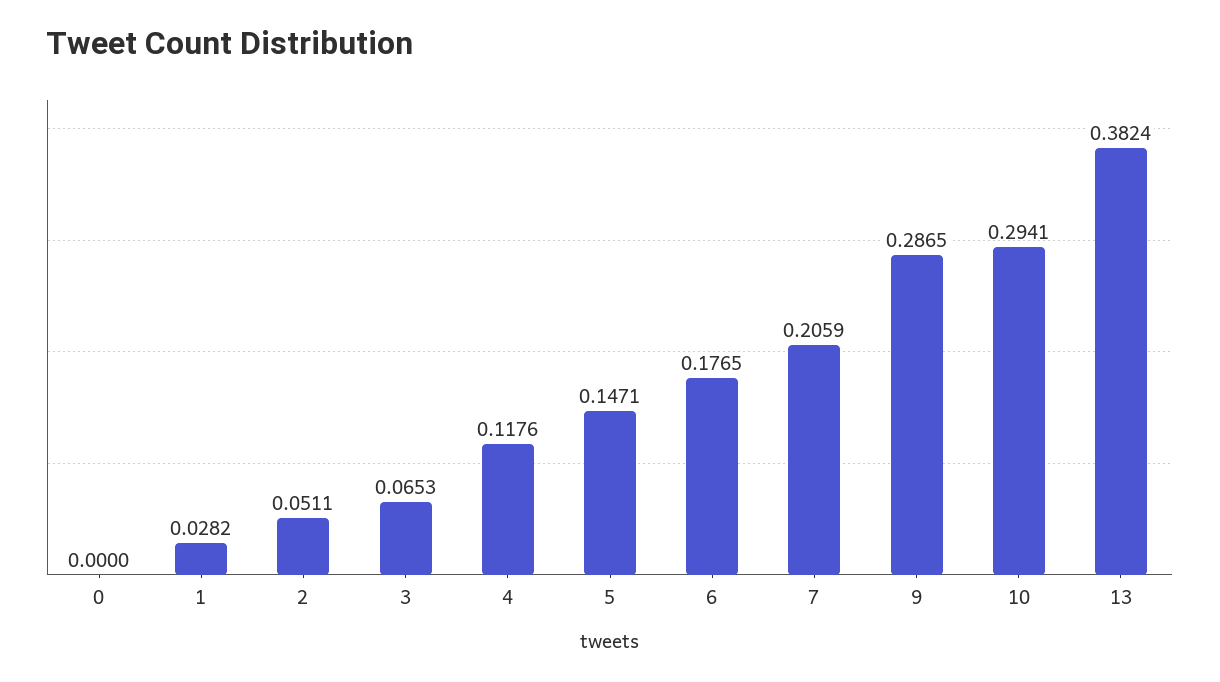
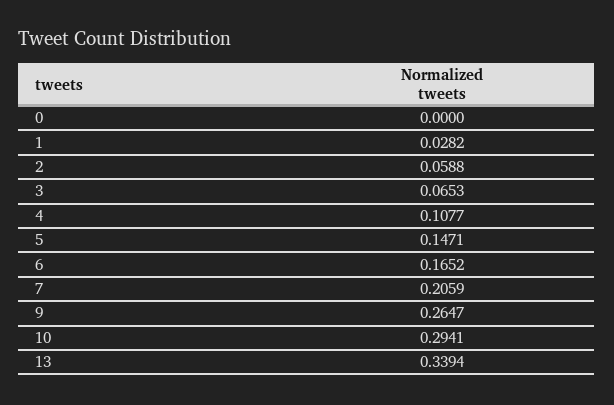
2: 0.0511 -> 0.0588
4: 0.1176 -> 0.1077
6: 0.1765 -> 0.1652
9: 0.2865 -> 0.2647
13: 0.3824 -> 0.3394

